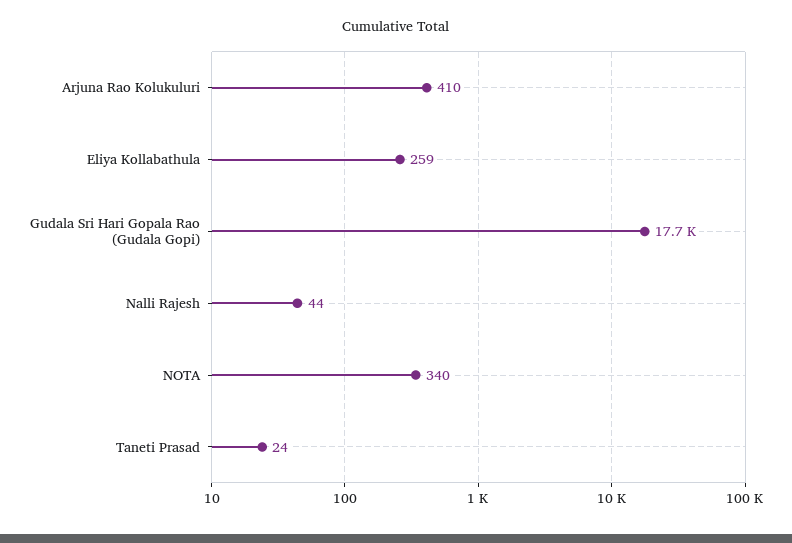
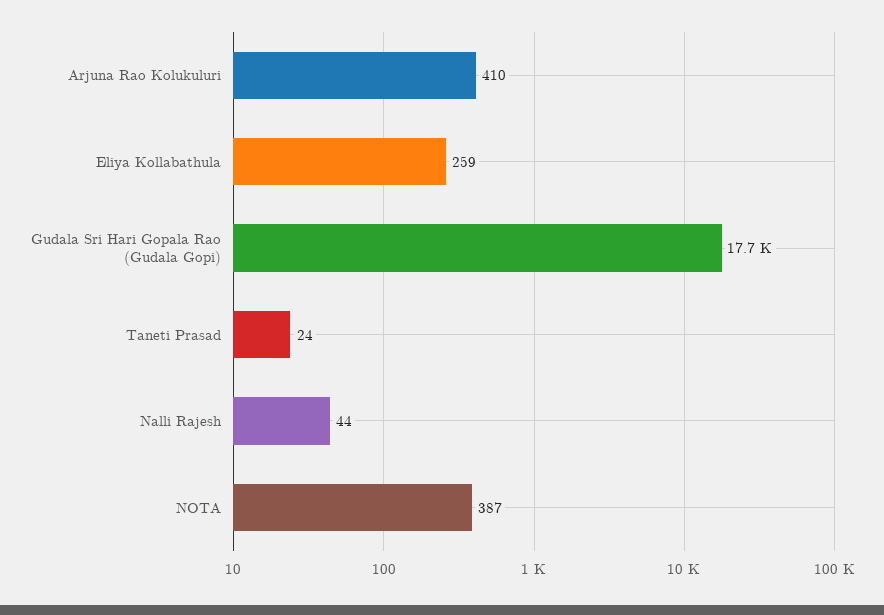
NOTA: 340 -> 387

